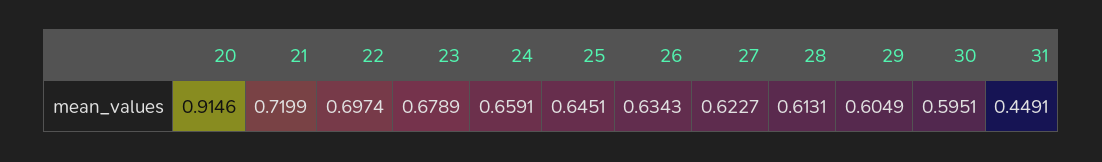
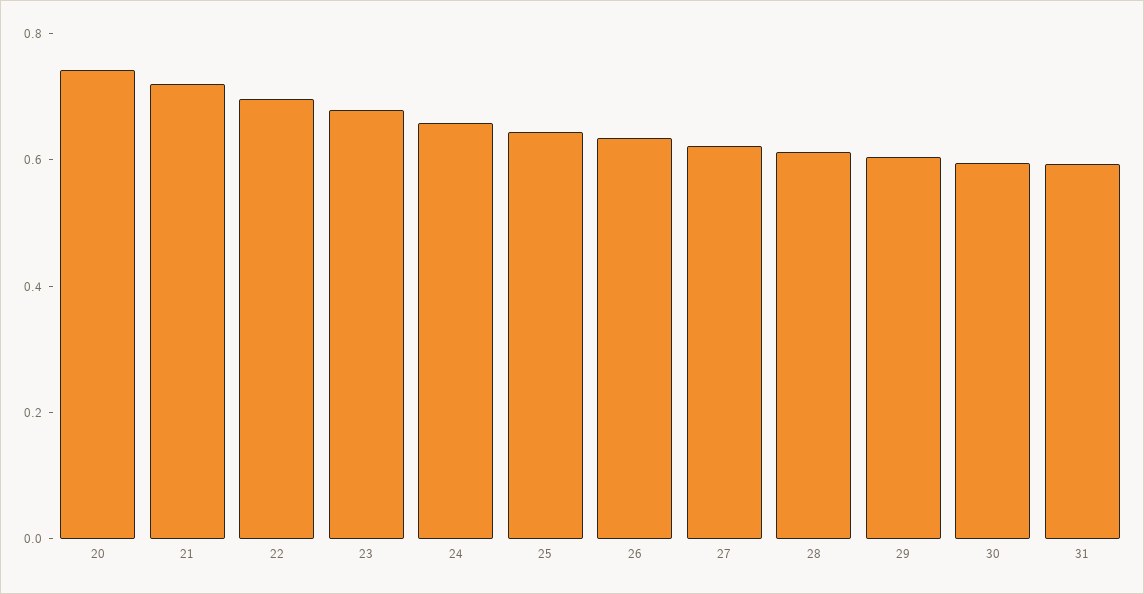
20: 0.9146 -> 0.75
31: 0.4491 -> 0.6

